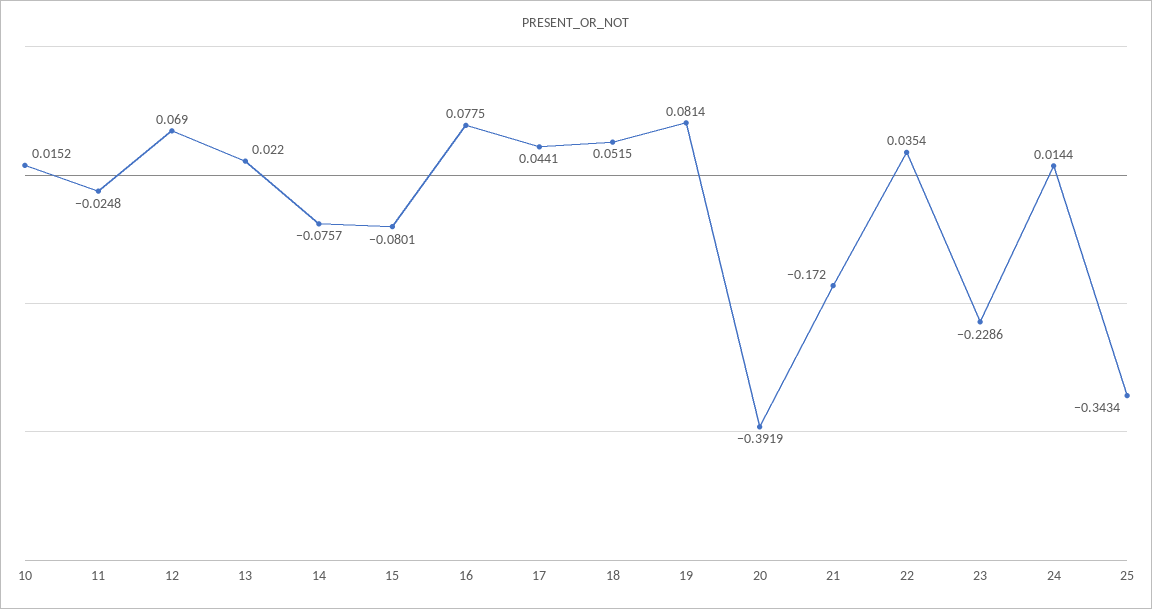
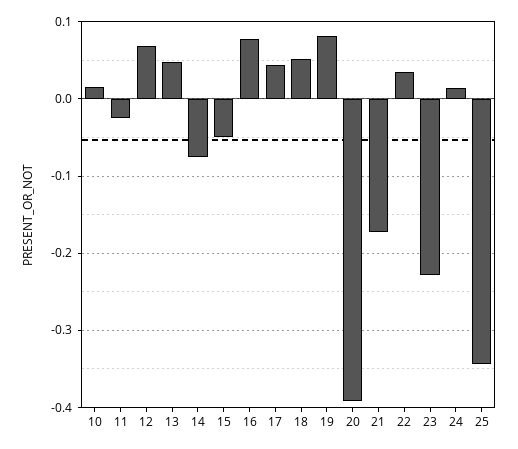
13: 0.022 -> 0.05
15: -0.0801 -> -0.05

